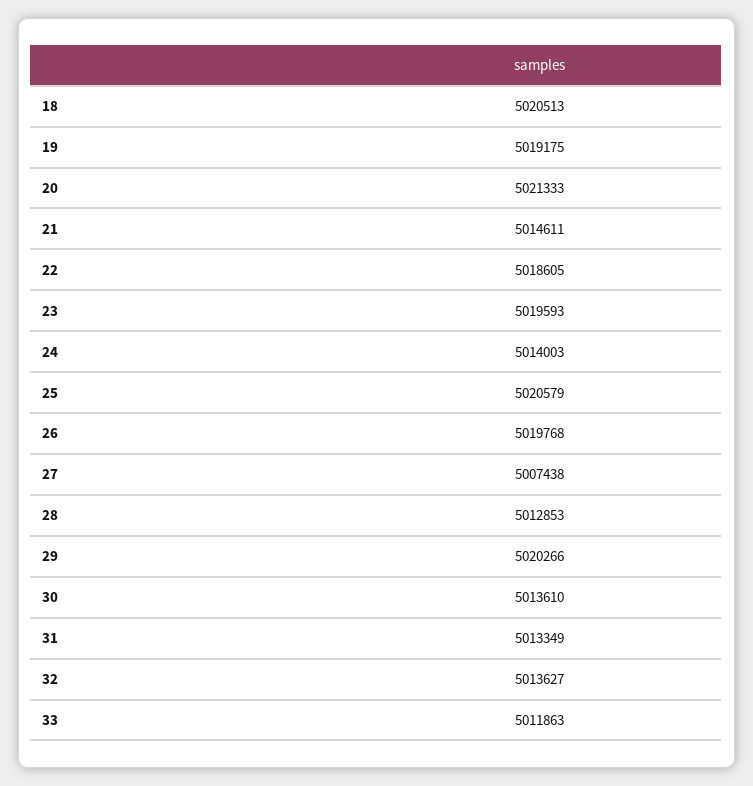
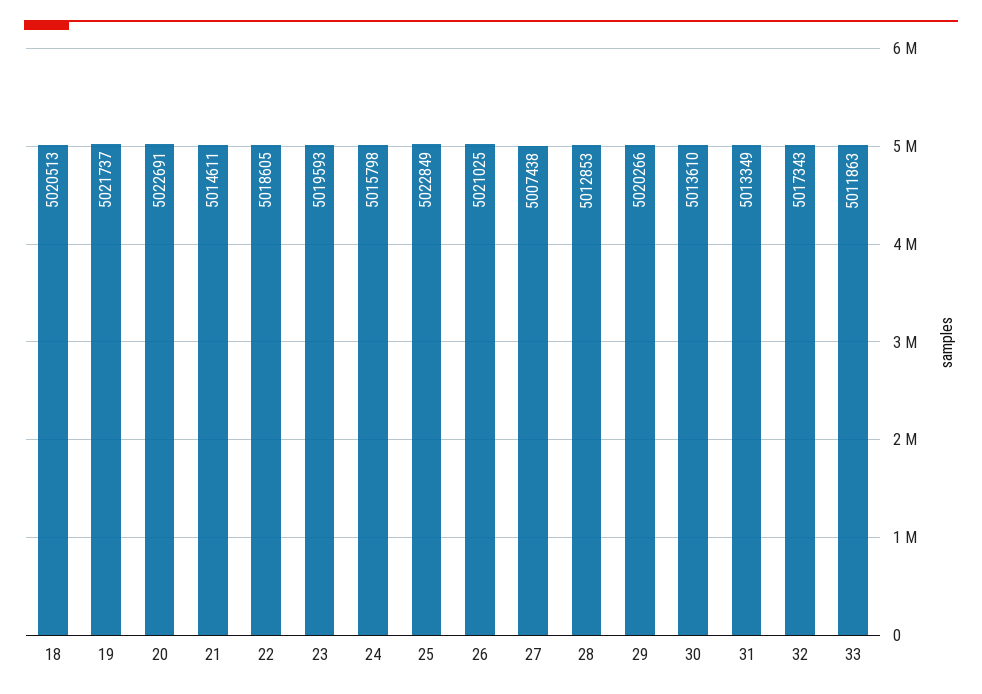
19: 5019175 -> 5021737
20: 5021333 -> 5022691
24: 5014003 -> 5015798
25: 5020579 -> 5022849
26: 5019768 -> 5021025
32: 5013627 -> 5017343

